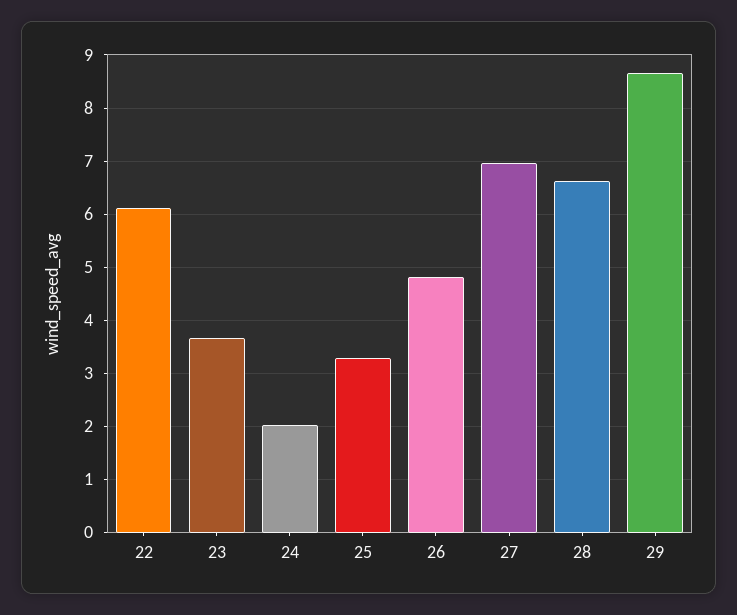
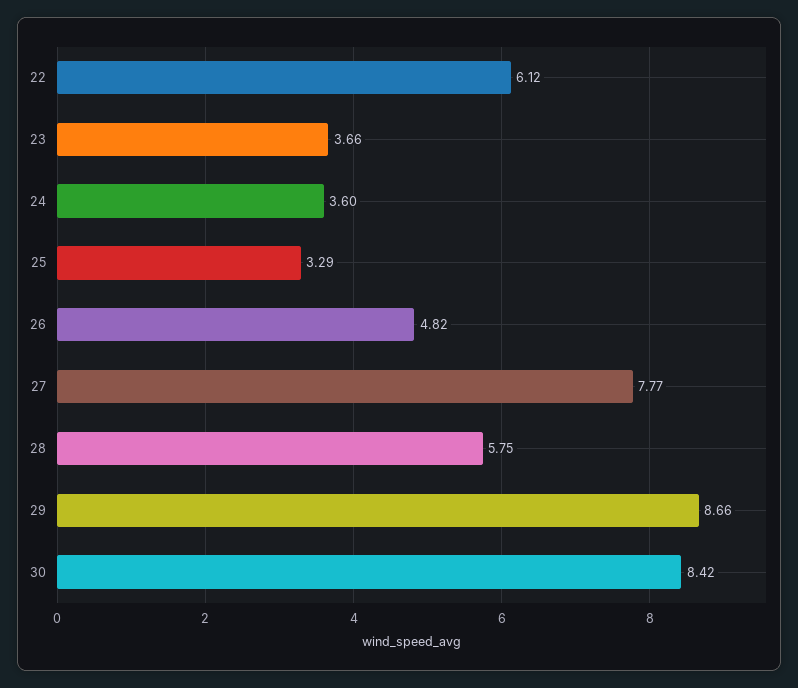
24: 2 -> 3.6
27: 7 -> 7.77
28: 6.6 -> 5.75
30: none -> 8.42

